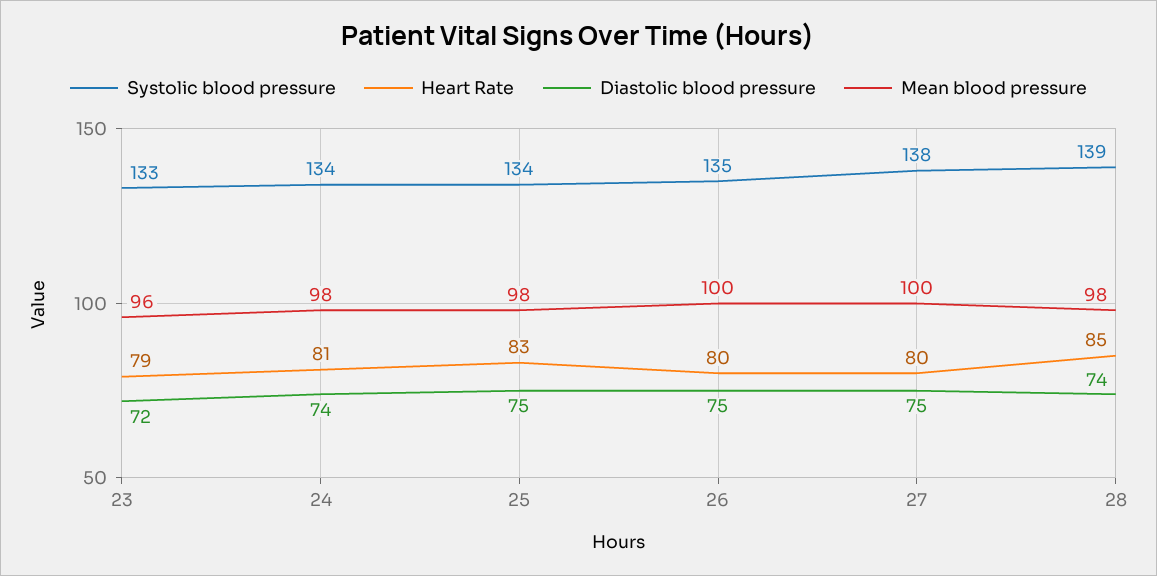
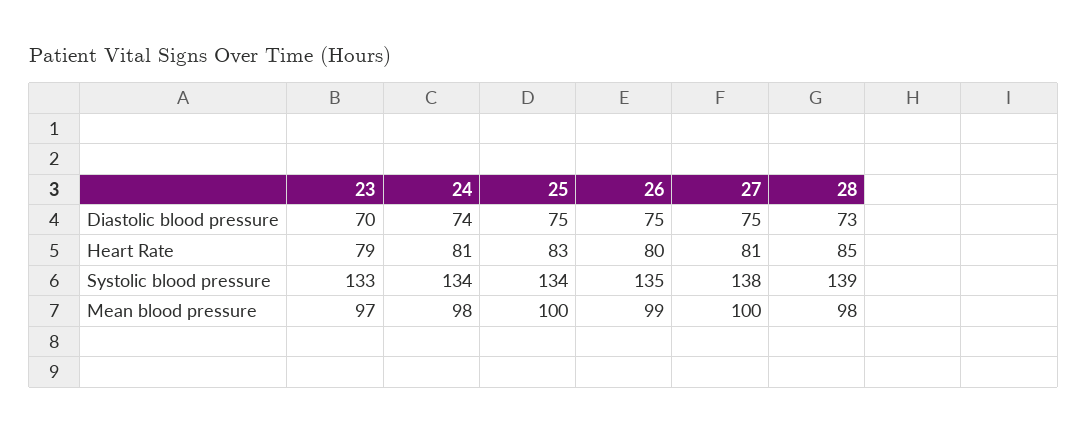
Diastolic blood pressure, 23: 72 -> 70
Mean blood pressure, 23: 96 -> 97
Mean blood pressure, 25: 98 -> 100
Mean blood pressure, 26: 100 -> 99
Heart Rate, 27: 80 -> 81
Diastolic blood pressure, 28: 74 -> 73

